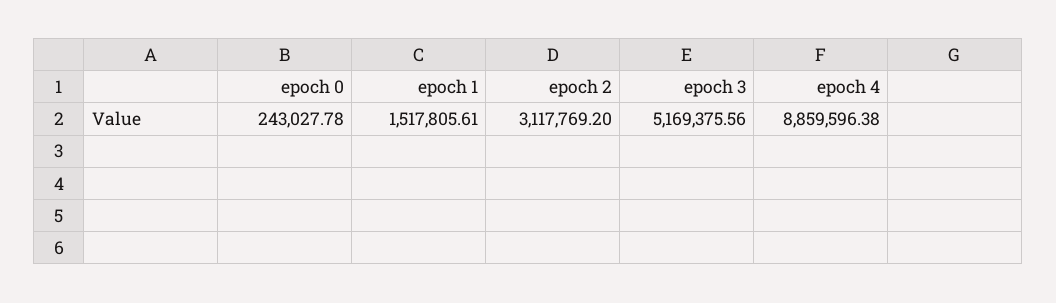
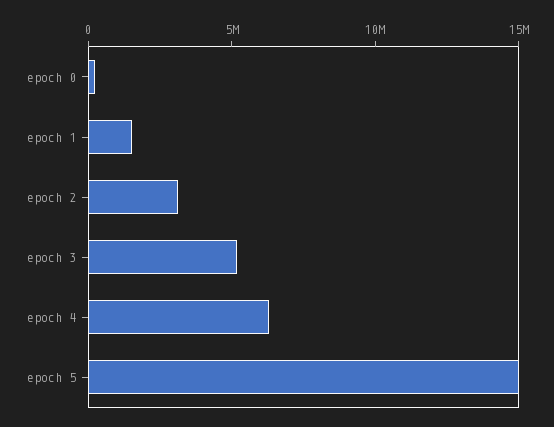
epoch 4: 8859596.38 -> 6000000
epoch 5: none -> 15000000

